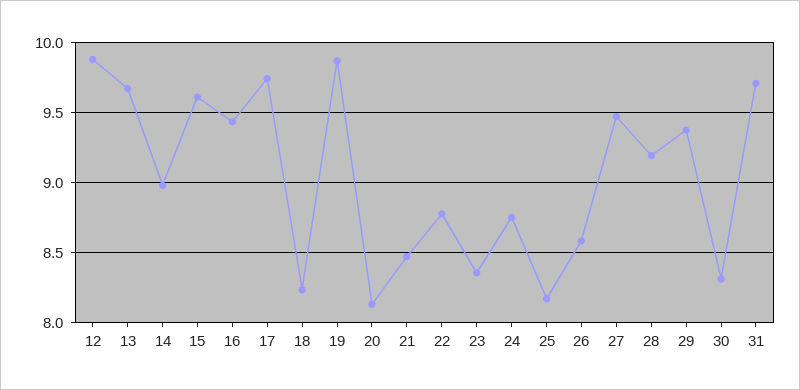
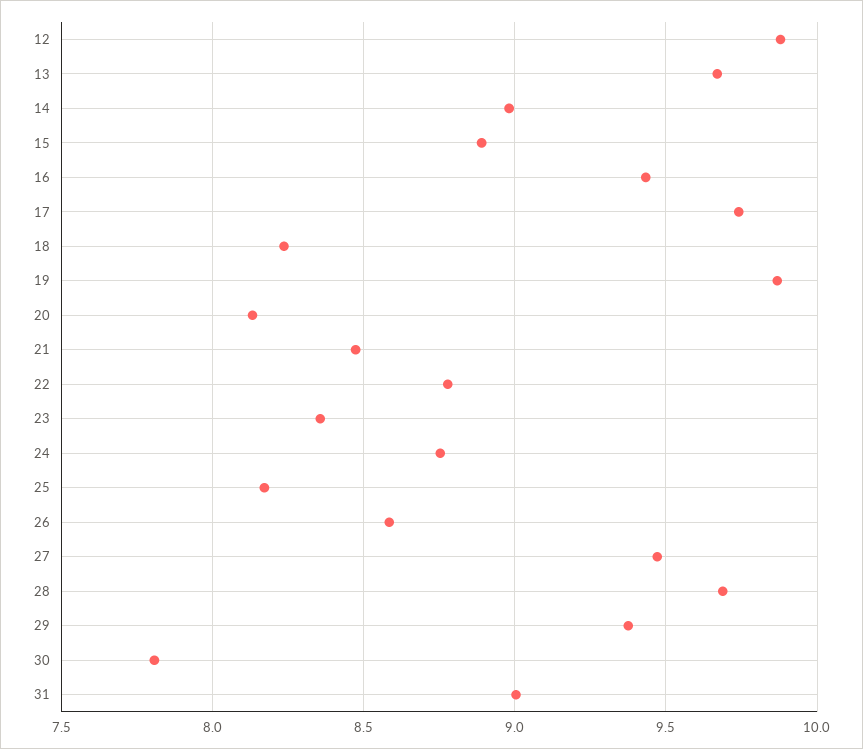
15: 9.6 -> 8.9
28: 9.2 -> 9.7
30: 8.3 -> 7.8
31: 9.7 -> 9

